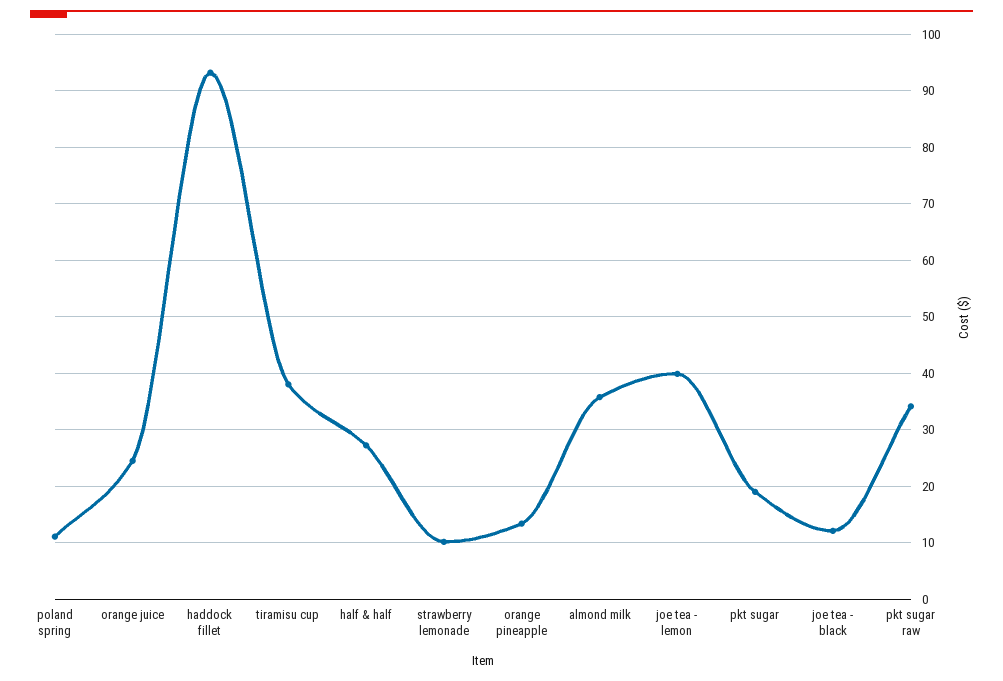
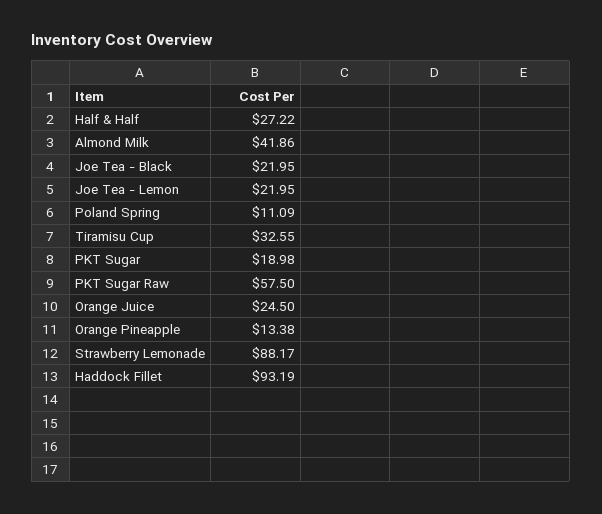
tiramisu cup: 38 -> 32.55
strawberry lemonade: 10 -> 88.17
almond milk: 36 -> 41.86
joe tea - lemon: 40 -> 21.95
joe tea - black: 12 -> 21.95
pkt sugar raw: 34 -> 57.5

